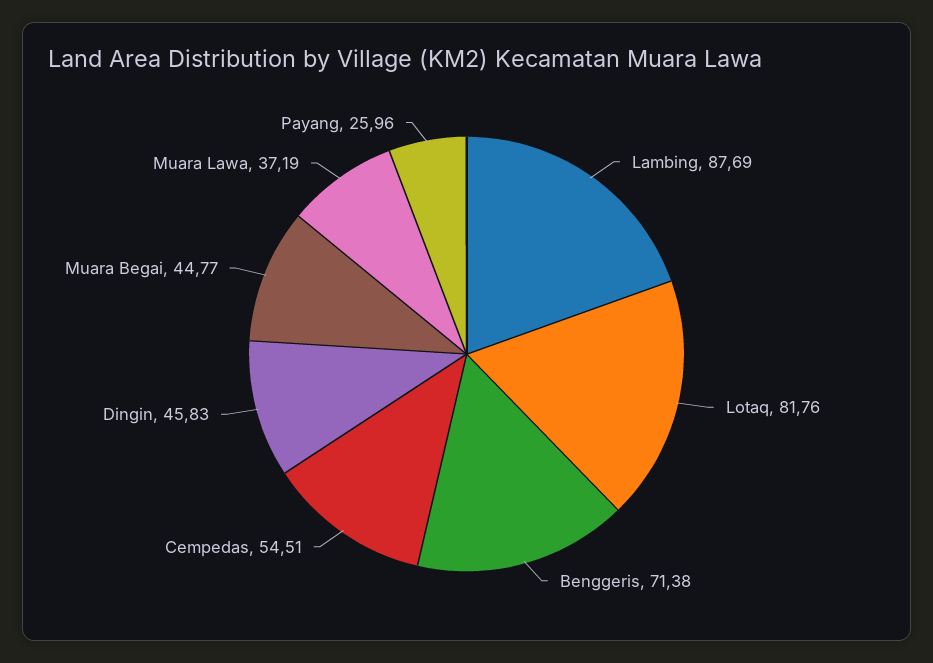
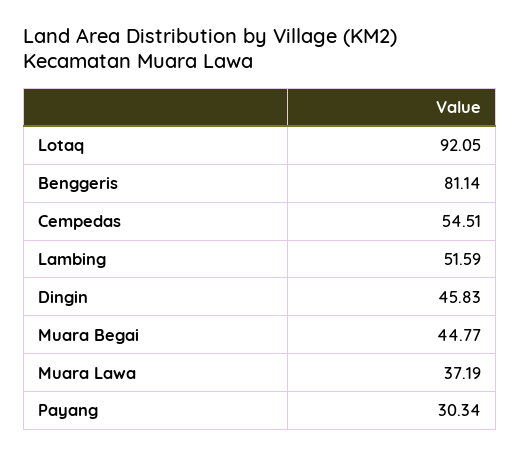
Lambing: 87.69 -> 51.59
Lotaq: 81.76 -> 92.05
Benggeris: 71.38 -> 81.14
Payang: 25.96 -> 30.34

